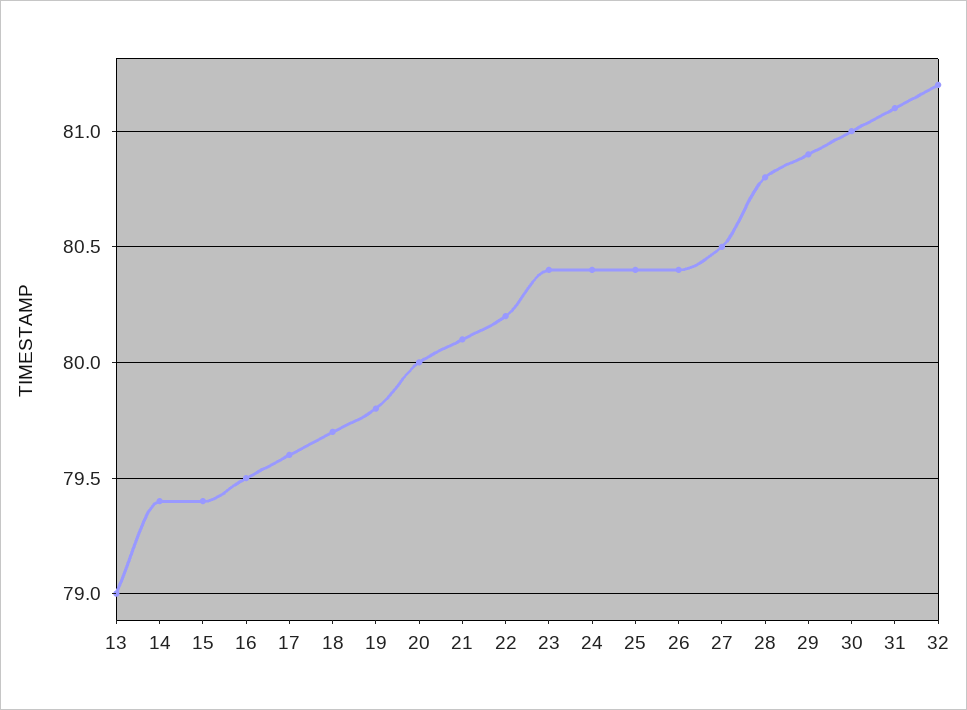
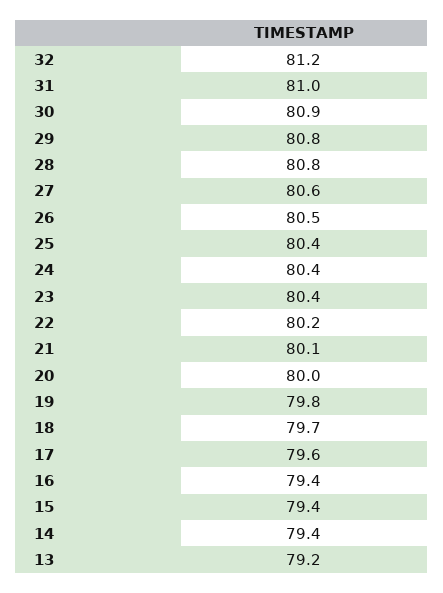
13: 79 -> 79.2
16: 79.5 -> 79.4
26: 80.4 -> 80.5
27: 80.5 -> 80.6
29: 80.9 -> 80.8
30: 81 -> 80.9
31: 81.1 -> 81

